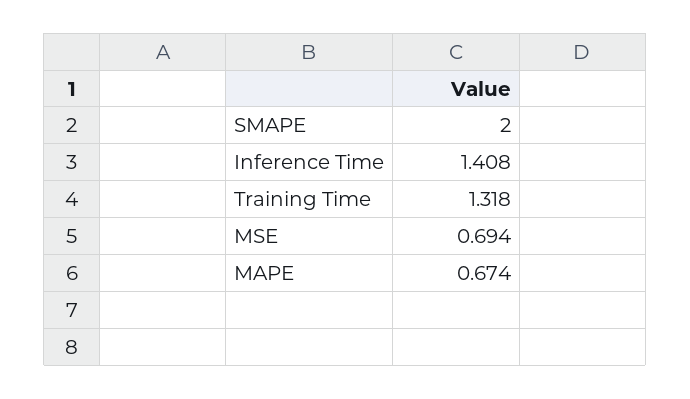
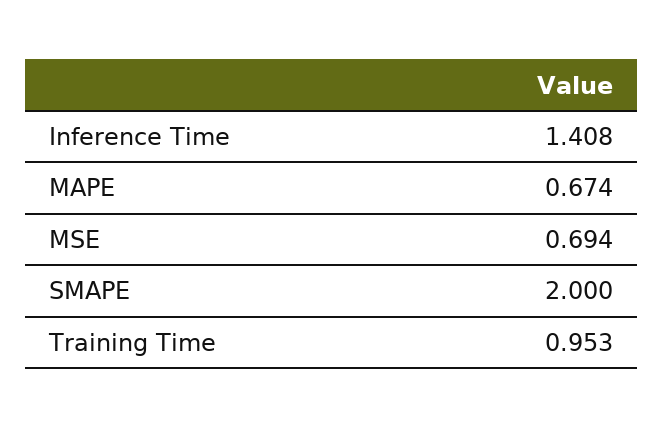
Training Time: 1.318 -> 0.953

